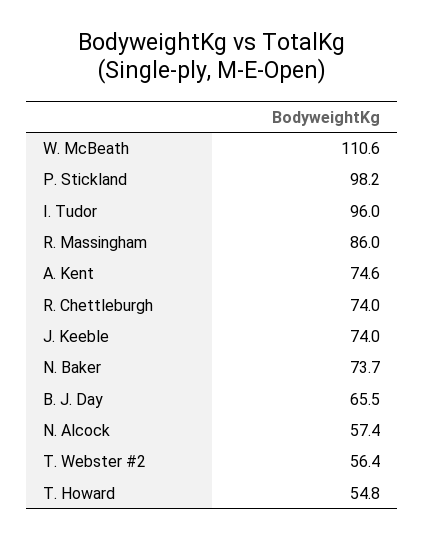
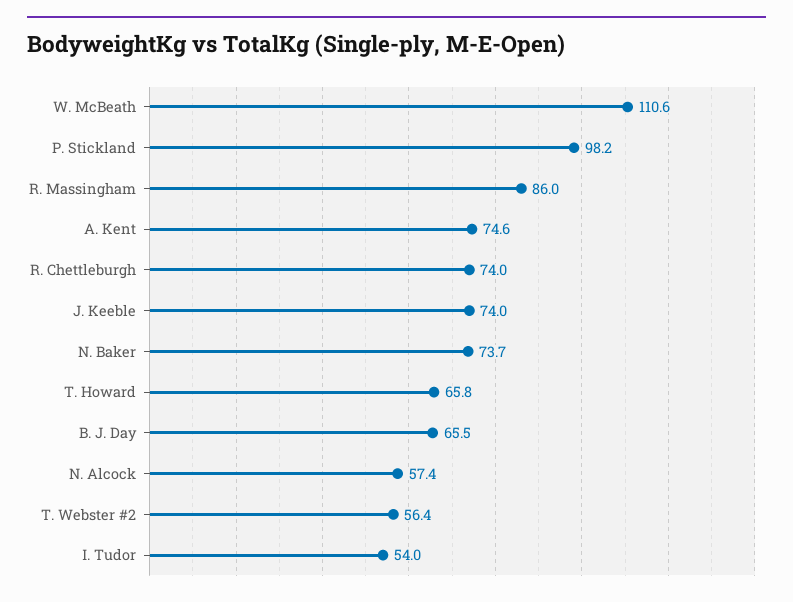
I. Tudor: 96 -> 54
T. Howard: 54.8 -> 65.8

